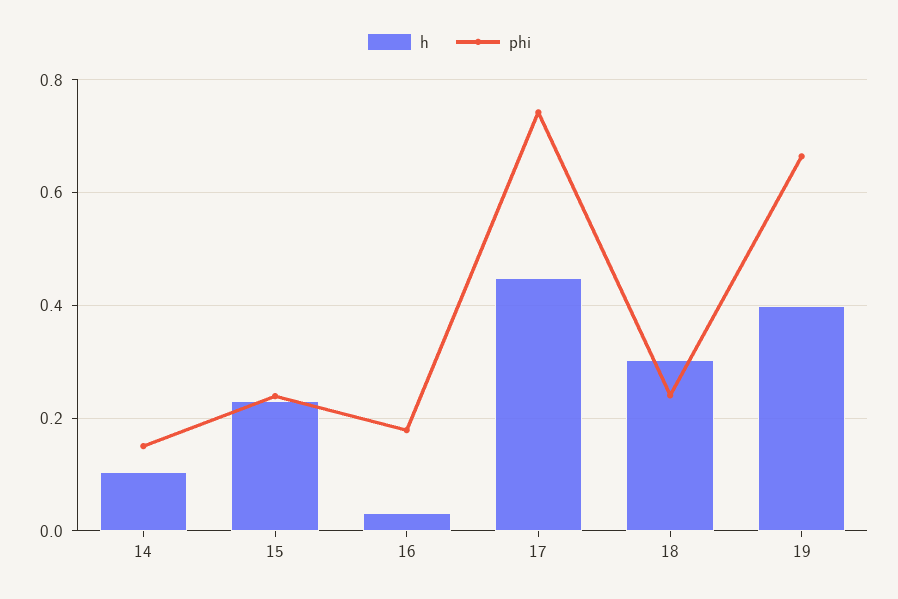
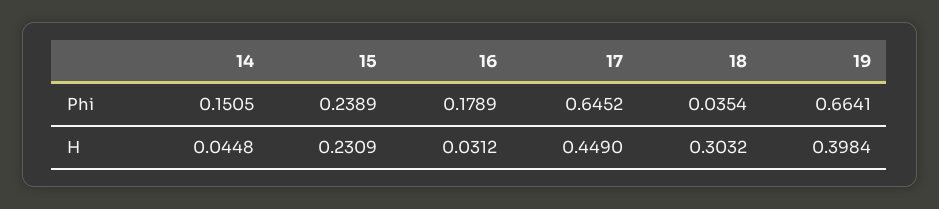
h, 14: 0.1 -> 0.0448
phi, 17: 0.74 -> 0.6452
phi, 18: 0.24 -> 0.0354

